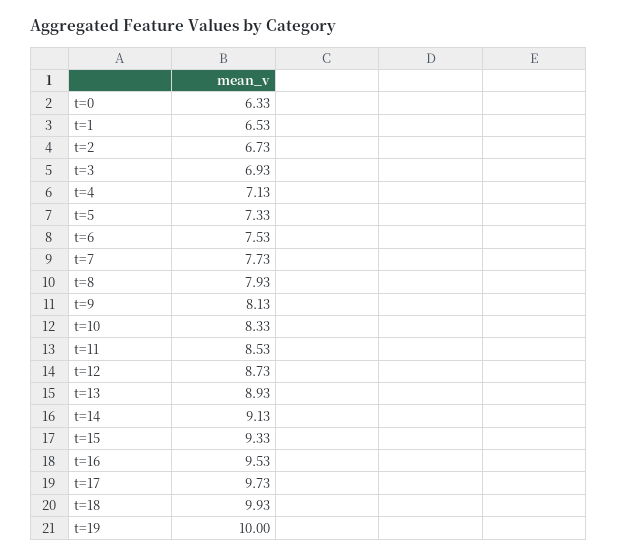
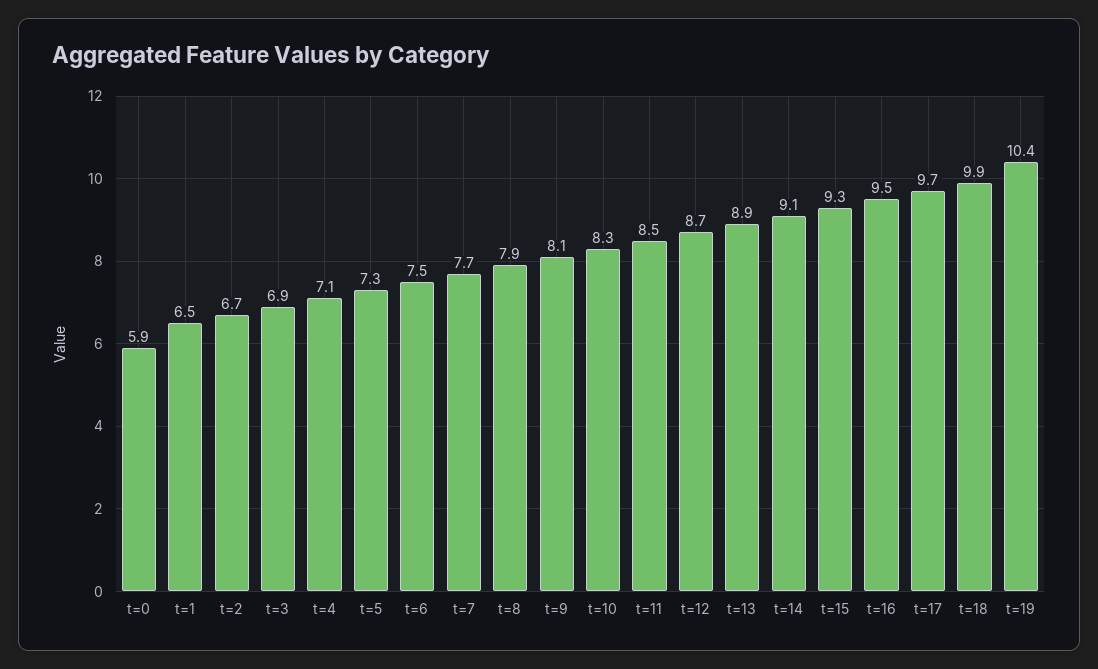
t=0: 6.33 -> 5.9
t=19: 10 -> 10.4

